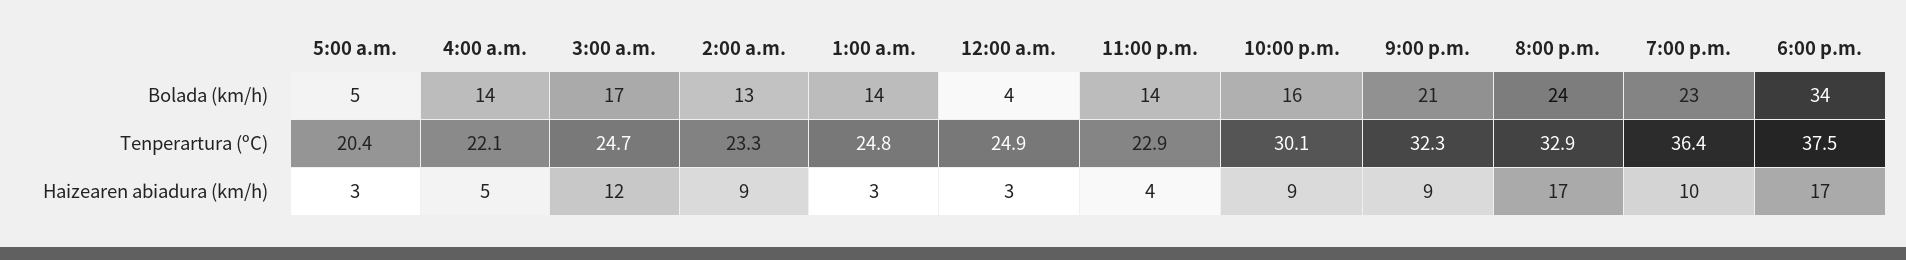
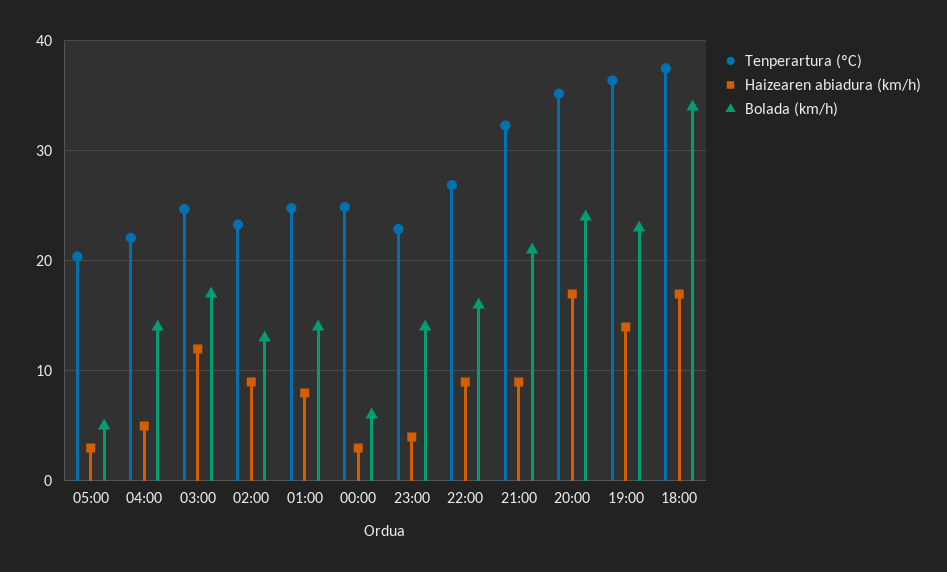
Bolada (km/h), 12:00 a.m.: 4 -> 6
Tenperartura (ºC), 10:00 p.m.: 30.1 -> 27
Tenperartura (ºC), 8:00 p.m.: 32.9 -> 35
Haizearen abiadura (km/h), 1:00 a.m.: 3 -> 8
Haizearen abiadura (km/h), 7:00 p.m.: 10 -> 14

